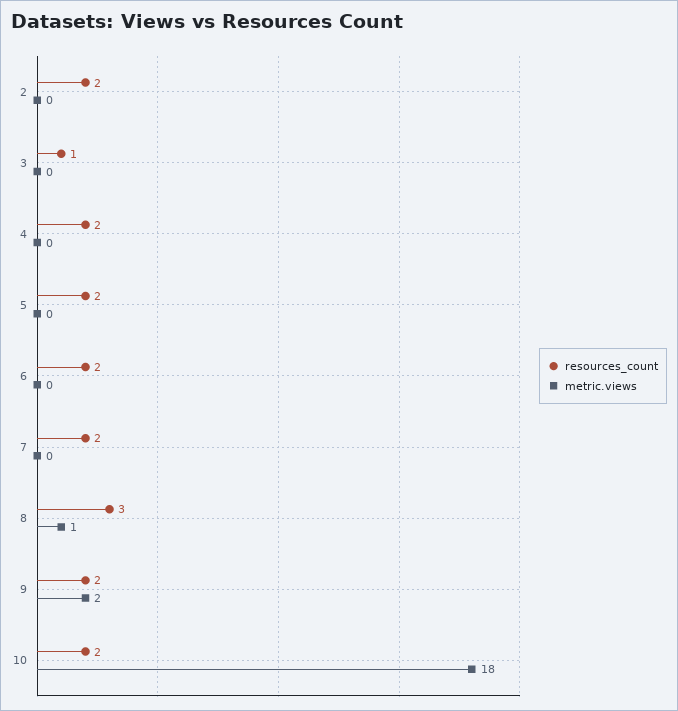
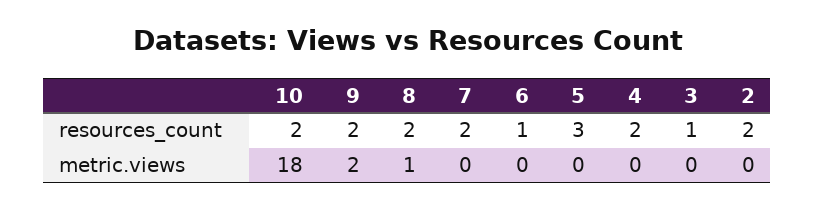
resources_count, 5: 2 -> 3
resources_count, 6: 2 -> 1
resources_count, 8: 3 -> 2

